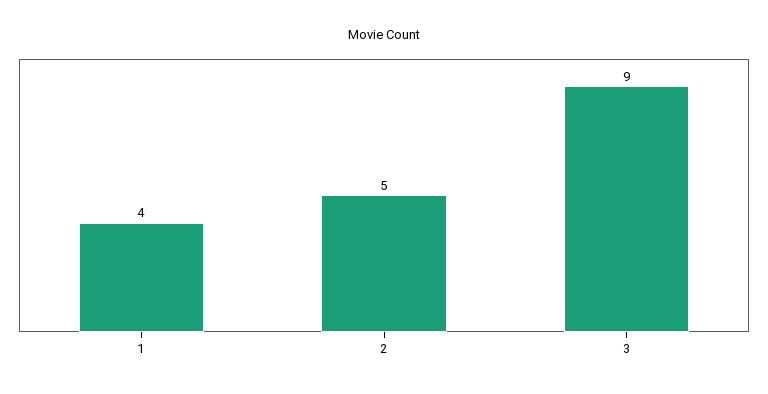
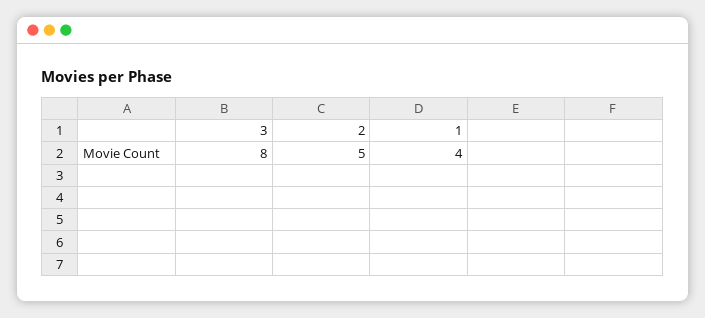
3: 9 -> 8

